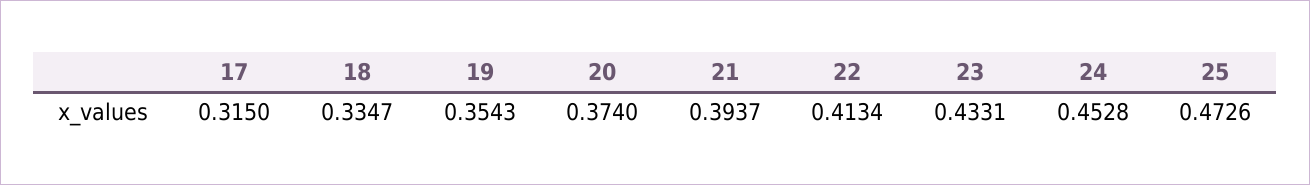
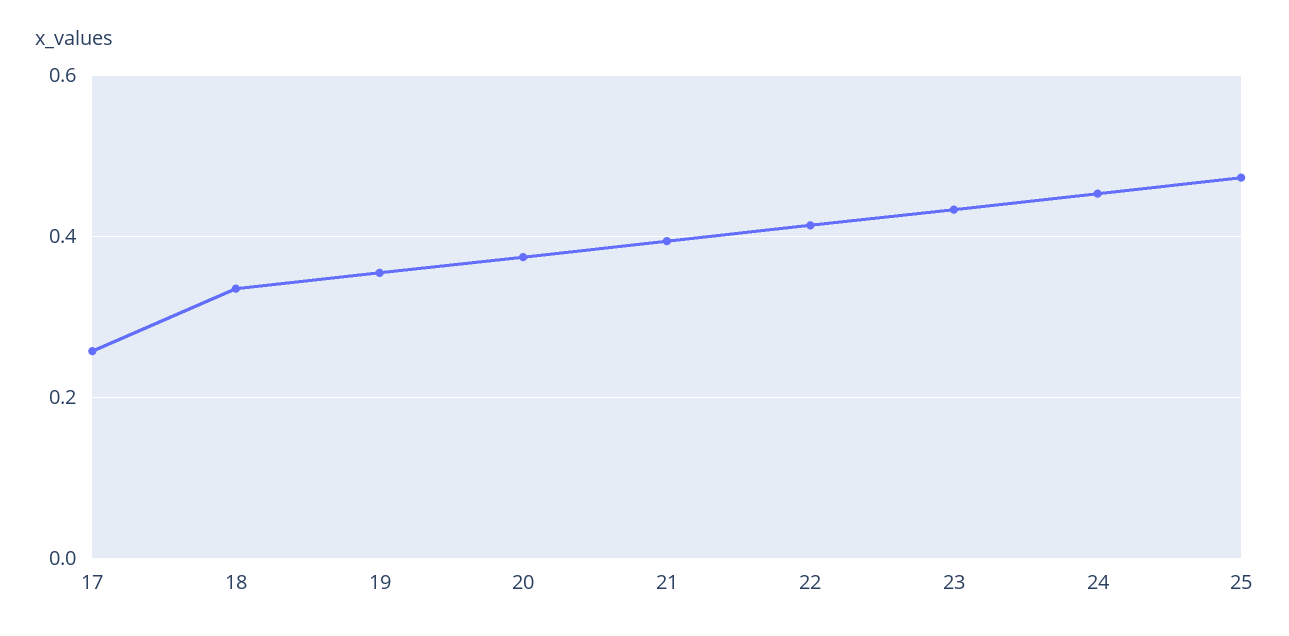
17: 0.315 -> 0.26

